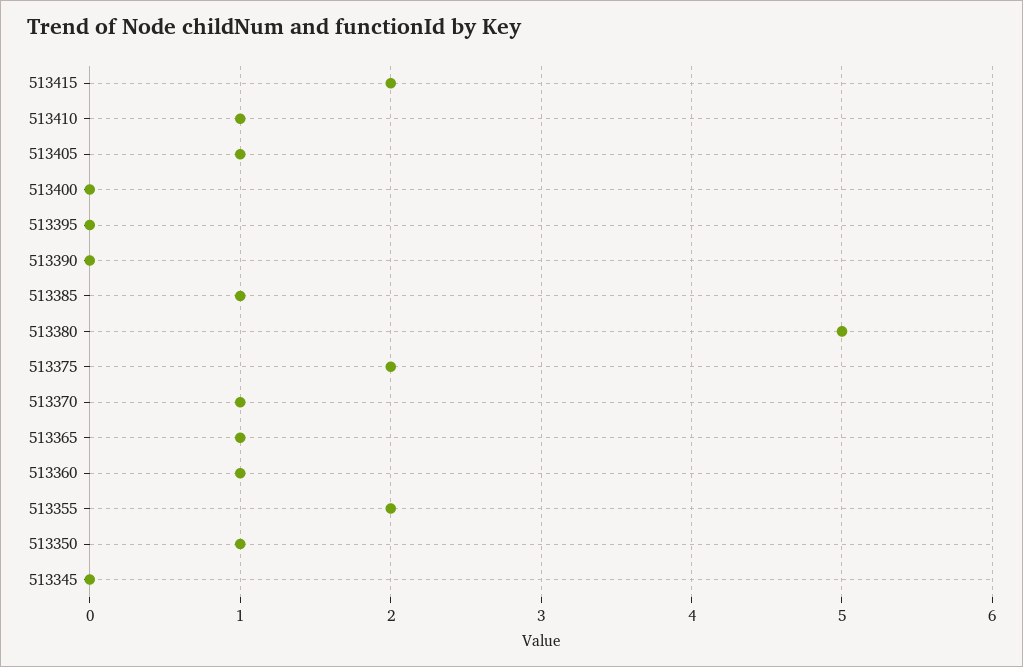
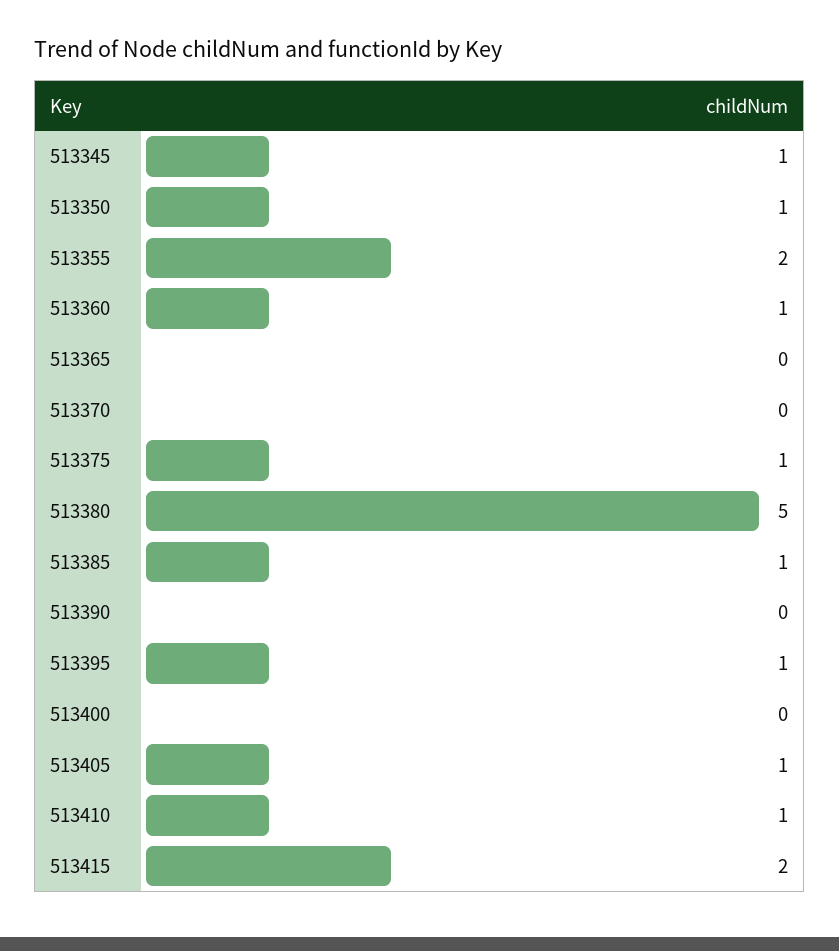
513395: 0 -> 1
513375: 2 -> 1
513370: 1 -> 0
513365: 1 -> 0
513345: 0 -> 1

